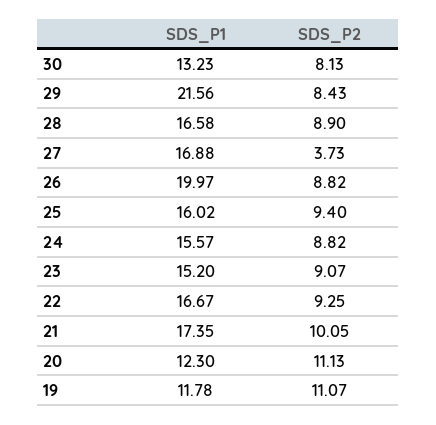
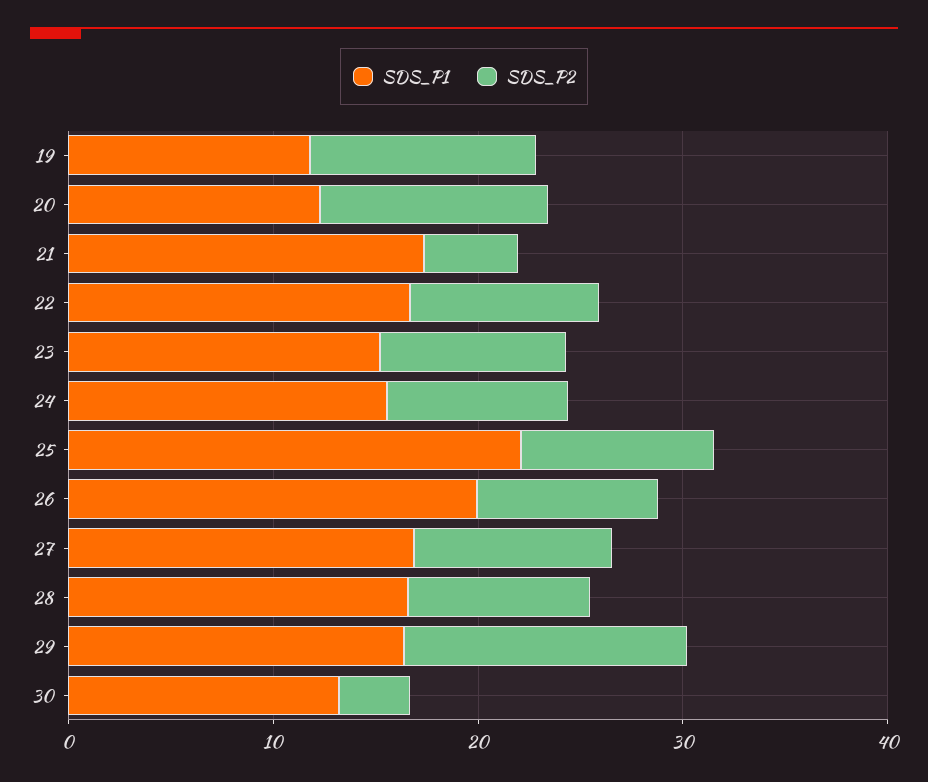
SDS_P2, 30: 8.13 -> 4
SDS_P1, 29: 21.56 -> 16
SDS_P2, 29: 8.43 -> 14
SDS_P2, 27: 3.73 -> 10
SDS_P1, 25: 16.02 -> 22
SDS_P2, 21: 10.05 -> 4

